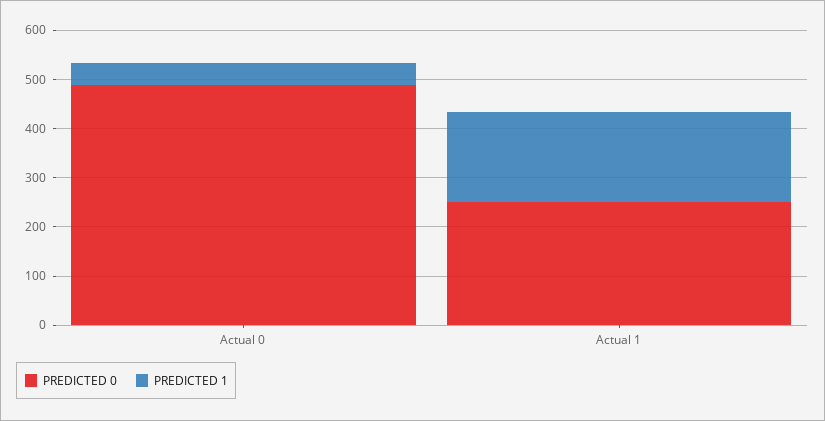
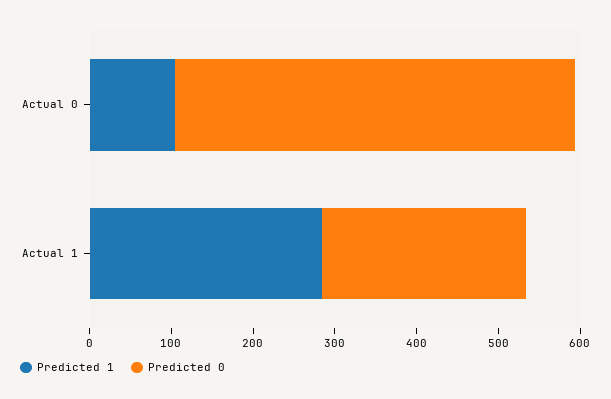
PREDICTED 1, Actual 0: 40 -> 100
PREDICTED 1, Actual 1: 180 -> 280

